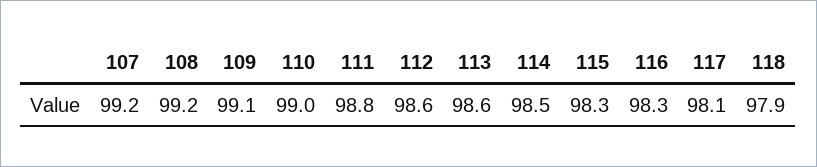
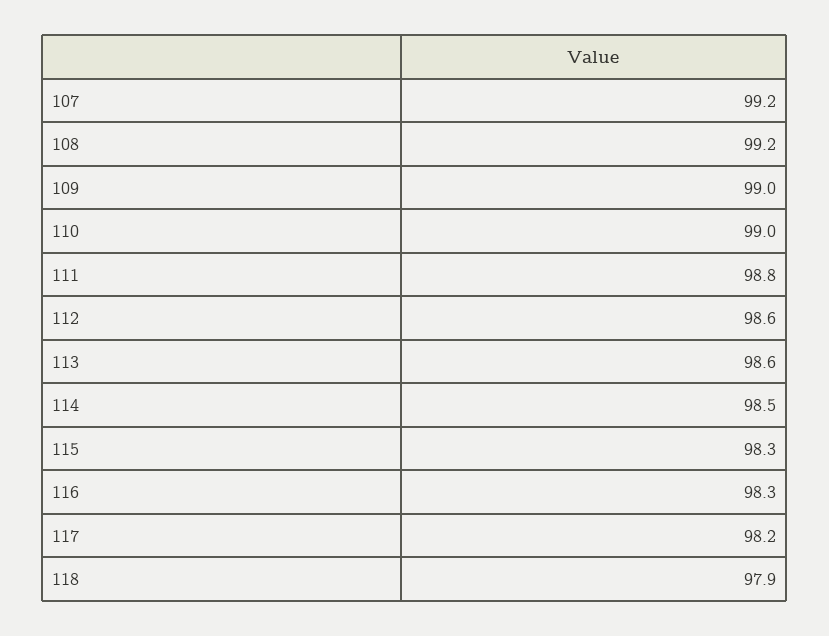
109: 99.1 -> 99
117: 98.1 -> 98.2

